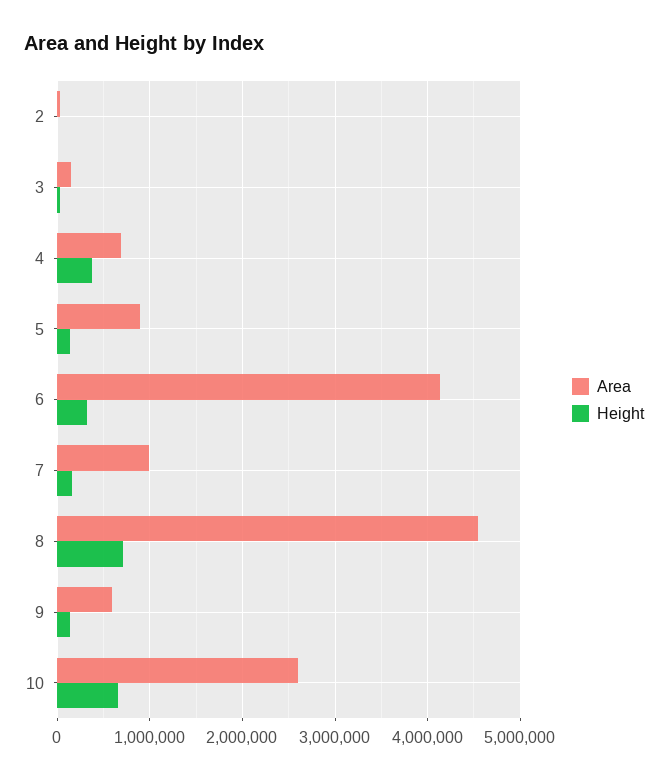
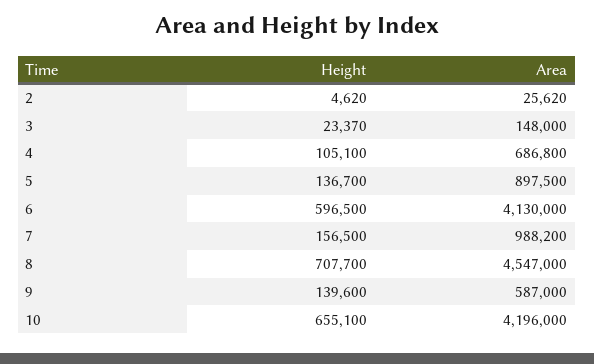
Height, 4: 400000 -> 105100
Height, 6: 300000 -> 596500
Area, 10: 2600000 -> 4196000

